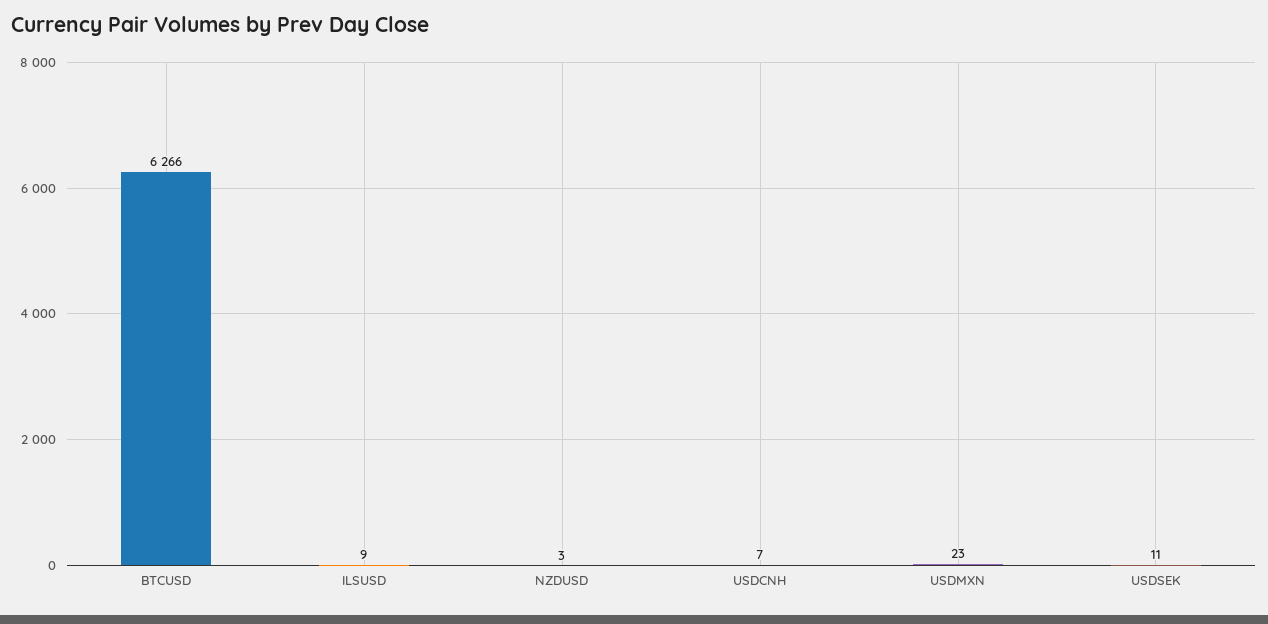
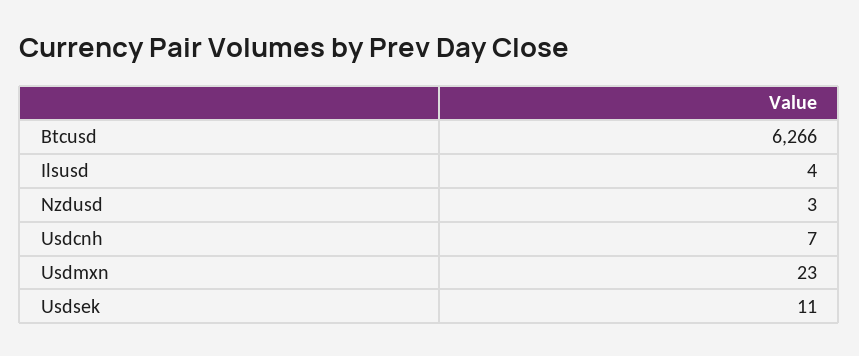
ILSUSD: 9 -> 4

